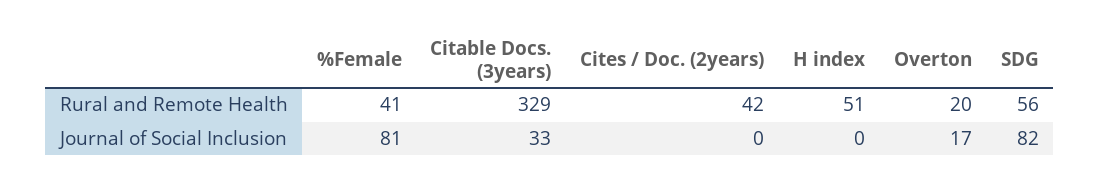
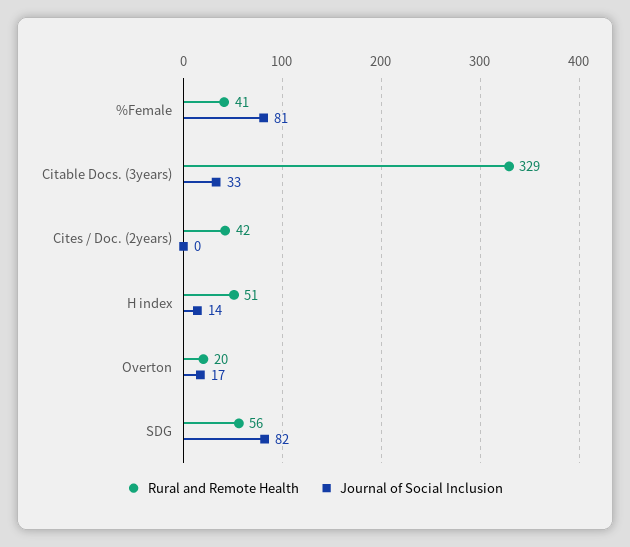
Journal of Social Inclusion, H index: 0 -> 14

